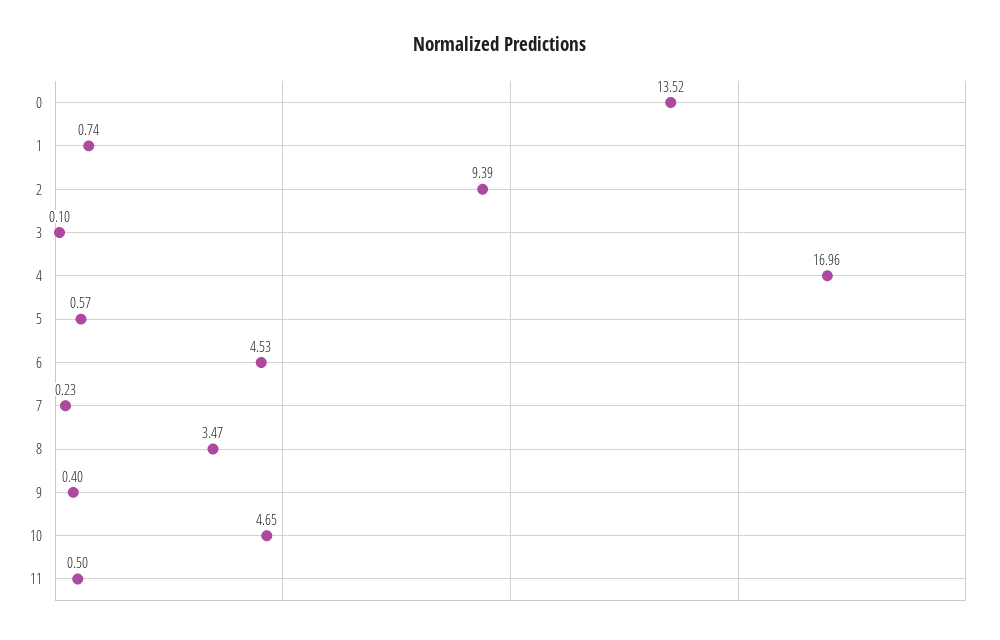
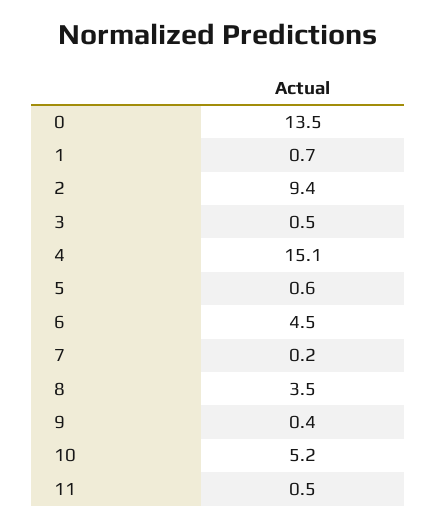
3: 0.1 -> 0.5
4: 16.96 -> 15.1
10: 4.65 -> 5.2

